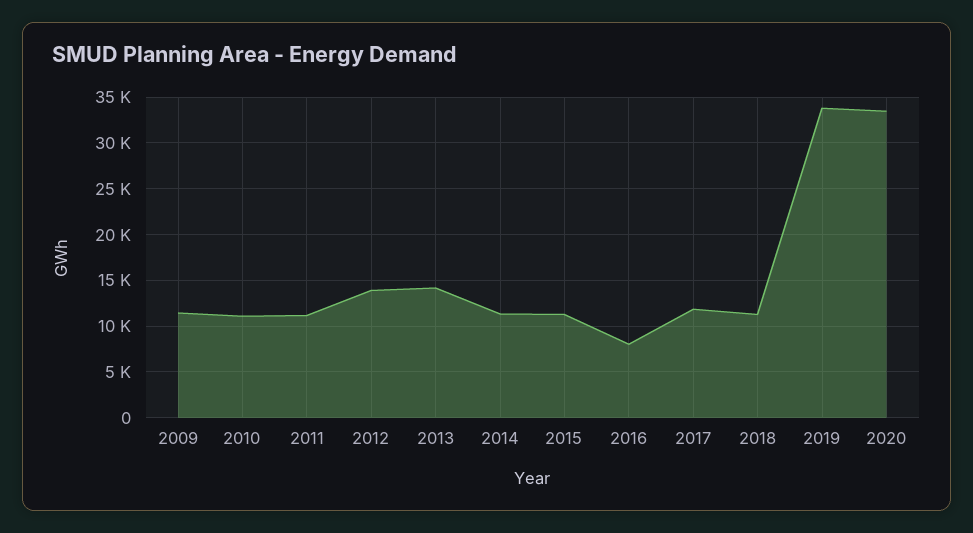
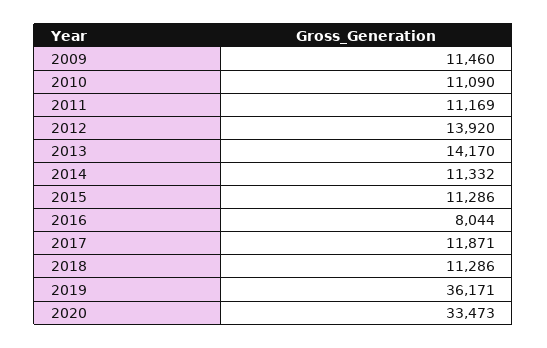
2019: 34000 -> 36171

